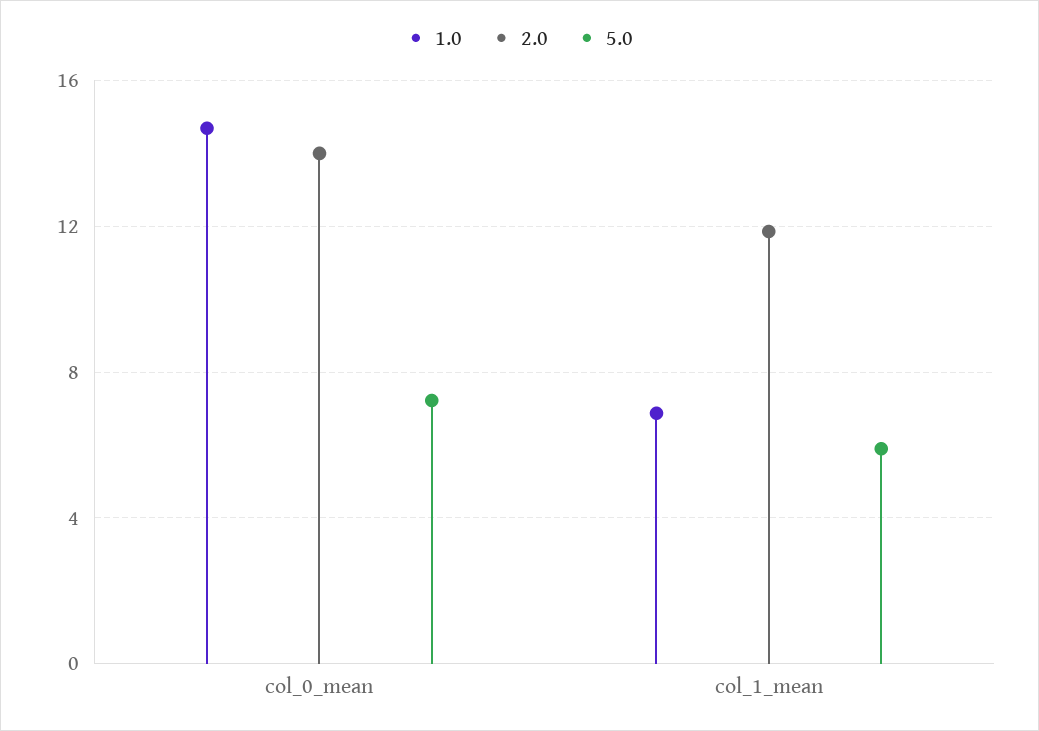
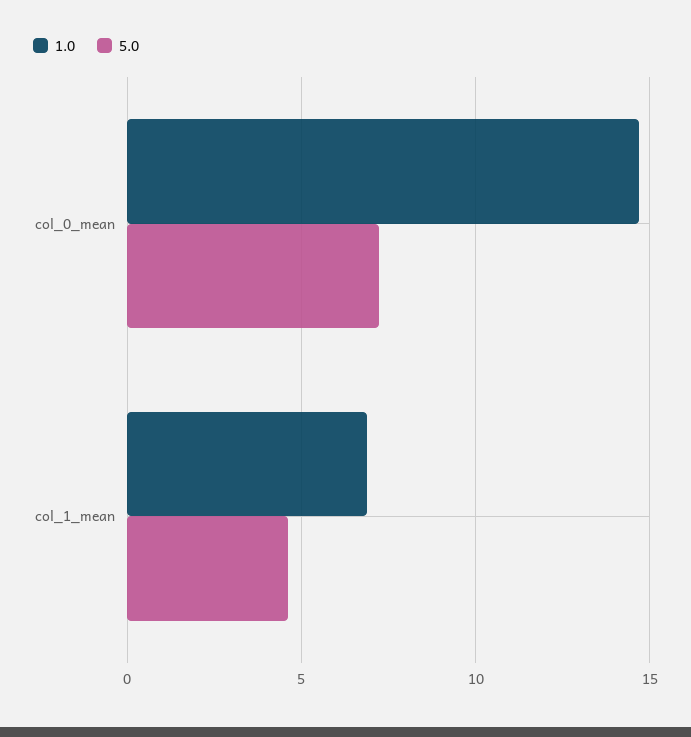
2.0, col_0_mean: 14 -> none
2.0, col_1_mean: 12 -> none
5.0, col_1_mean: 6 -> 4.5

